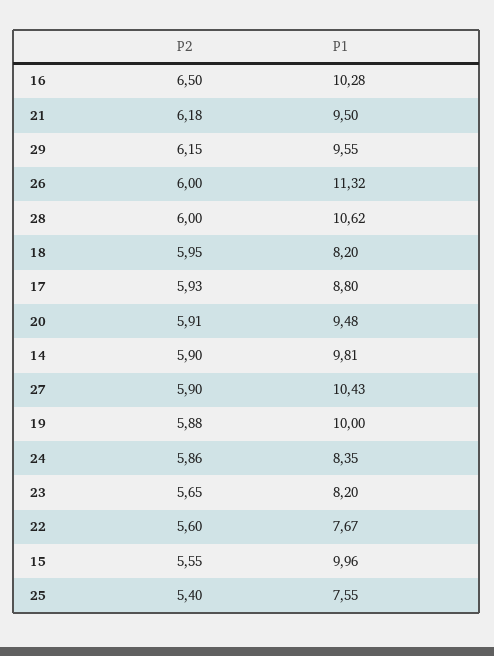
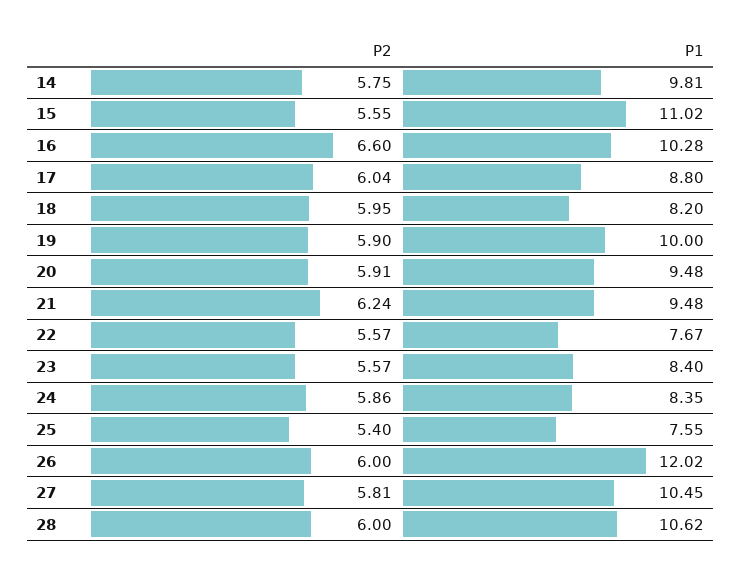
P2, 16: 6.5 -> 6.6
P2, 21: 6.18 -> 6.24
P1, 21: 9.5 -> 9.48
P2, 29: 6.15 -> none
P1, 29: 9.55 -> none
P1, 26: 11.32 -> 12.02
P2, 17: 5.93 -> 6.04
P2, 14: 5.9 -> 5.75
P2, 27: 5.9 -> 5.81
P1, 27: 10.43 -> 10.45
P2, 19: 5.88 -> 5.9
P2, 23: 5.65 -> 5.57
P1, 23: 8.2 -> 8.4
P2, 22: 5.6 -> 5.57
P1, 15: 9.96 -> 11.02

